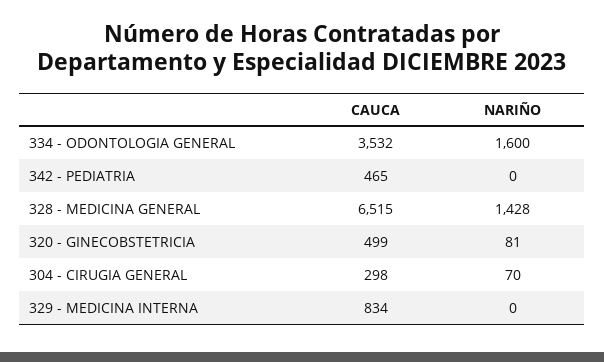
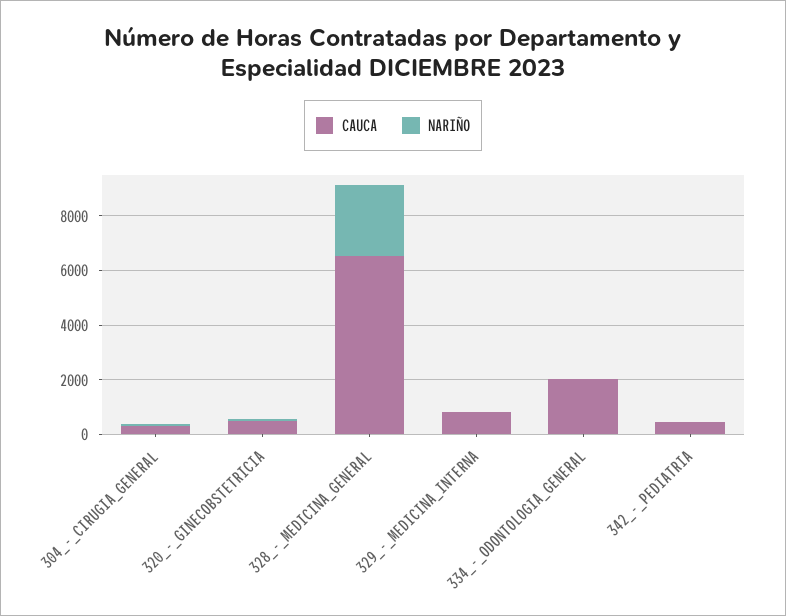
CAUCA, 334 - ODONTOLOGIA GENERAL: 3532 -> 2000
NARIÑO, 334 - ODONTOLOGIA GENERAL: 1600 -> 0
NARIÑO, 328 - MEDICINA GENERAL: 1428 -> 2500

